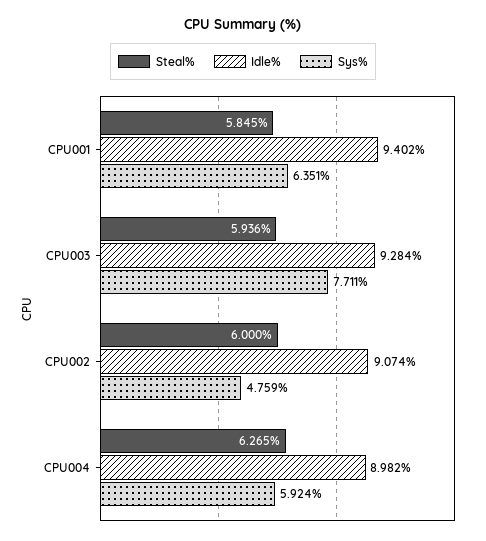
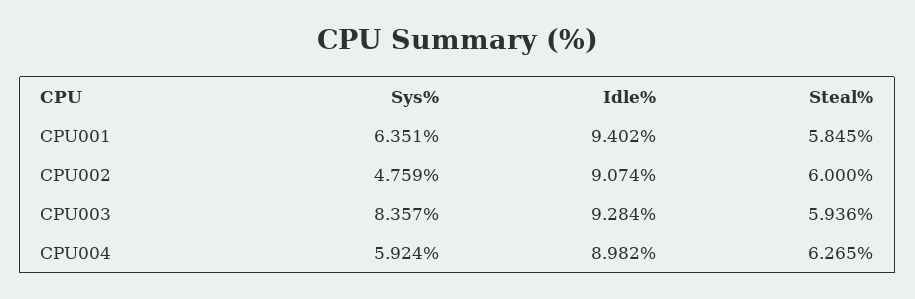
Sys%, CPU003: 7.711 -> 8.357

